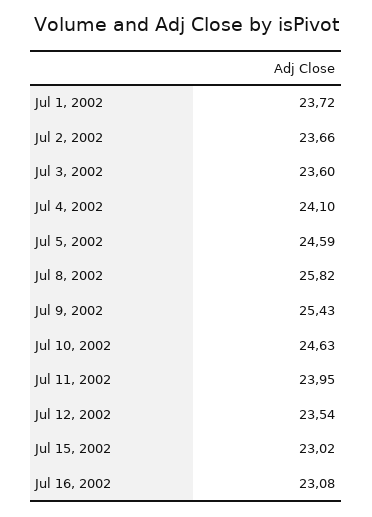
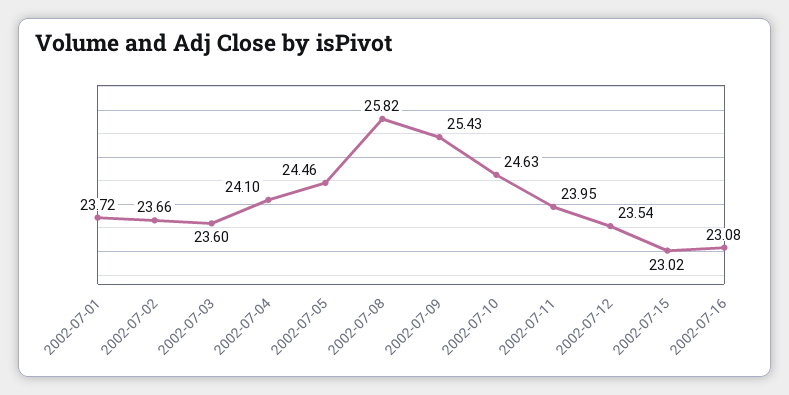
Jul 5, 2002: 24.59 -> 24.46

